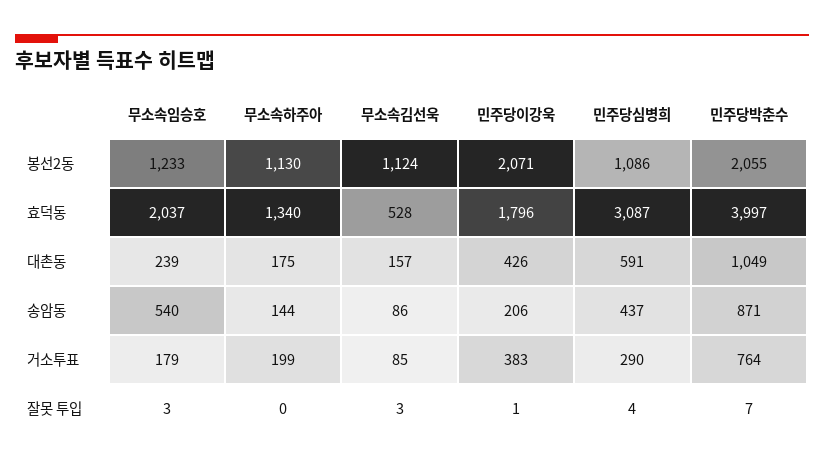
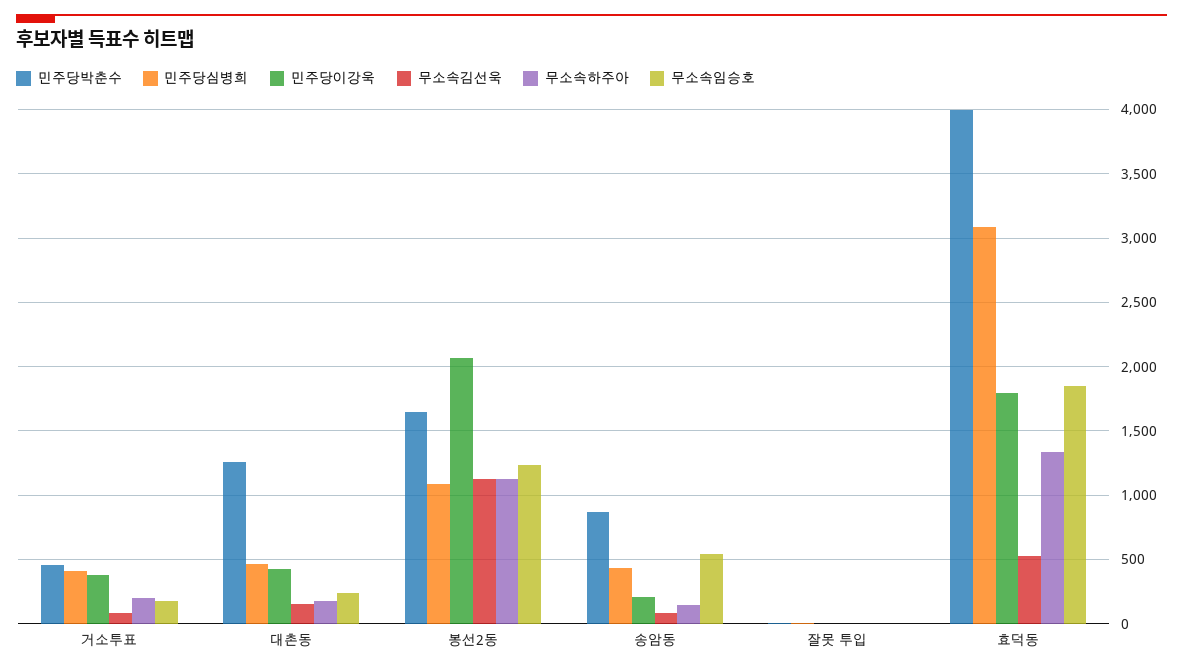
민주당박춘수, 봉선2동: 2055 -> 1650
무소속임승호, 효덕동: 2037 -> 1850
민주당심병희, 대촌동: 591 -> 450
민주당박춘수, 대촌동: 1049 -> 1250
민주당심병희, 거소투표: 290 -> 400
민주당박춘수, 거소투표: 764 -> 450

